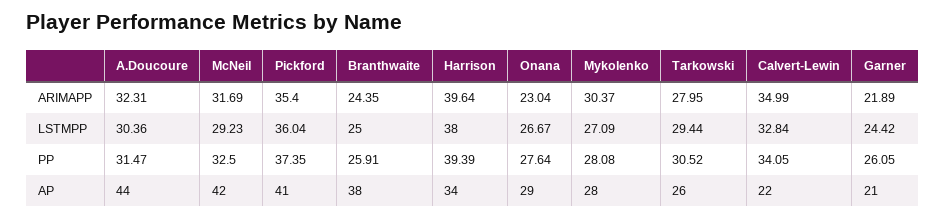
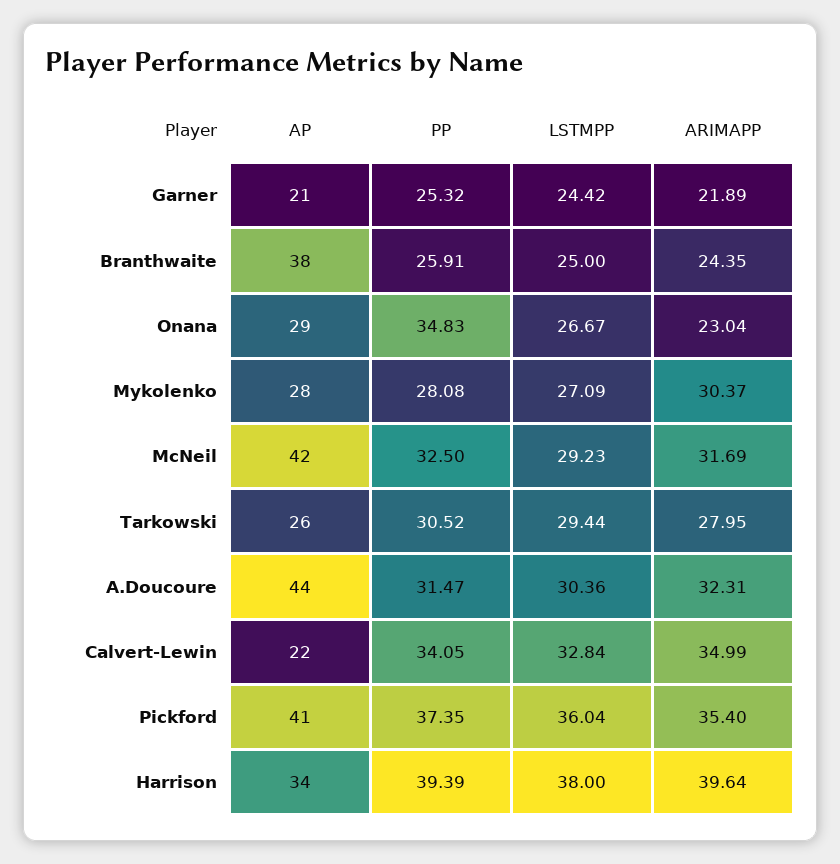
Onana, PP: 27.64 -> 34.83
Garner, PP: 26.05 -> 25.32

